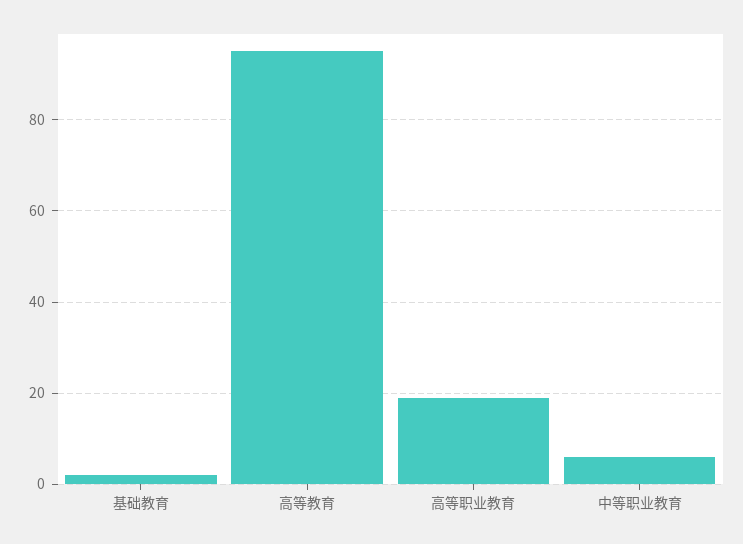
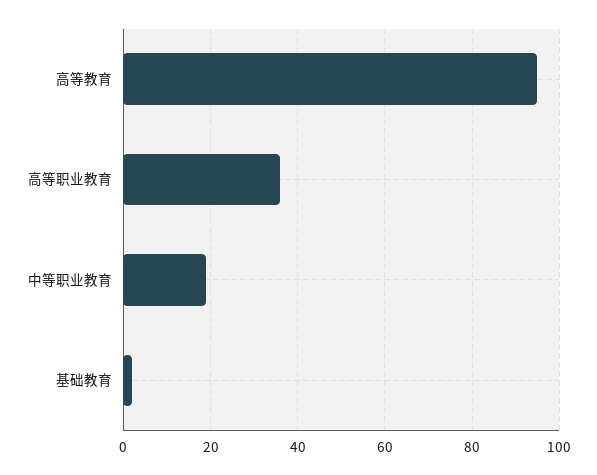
高等职业教育: 20 -> 35
中等职业教育: 5 -> 20

